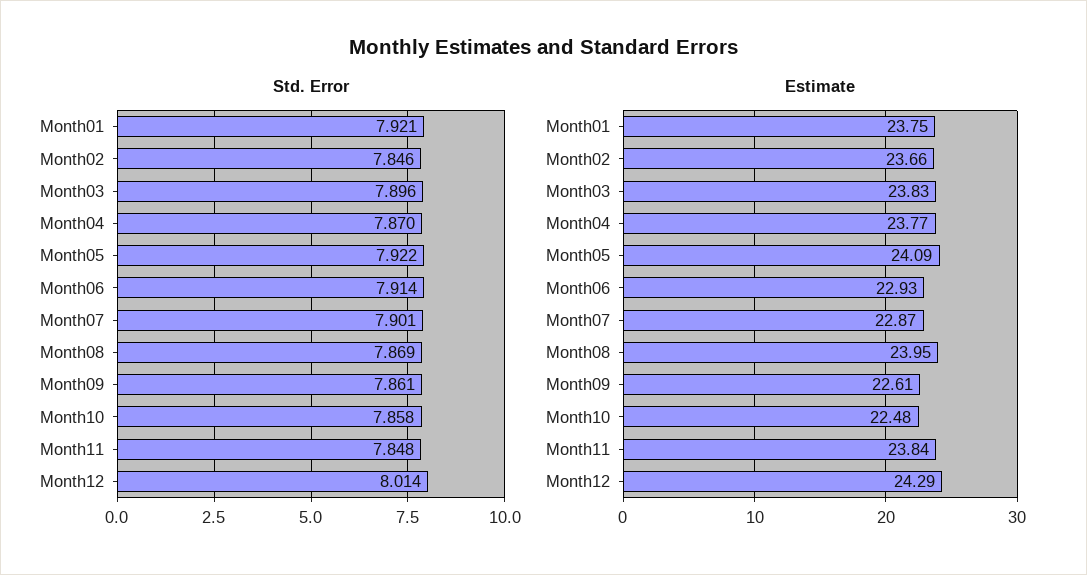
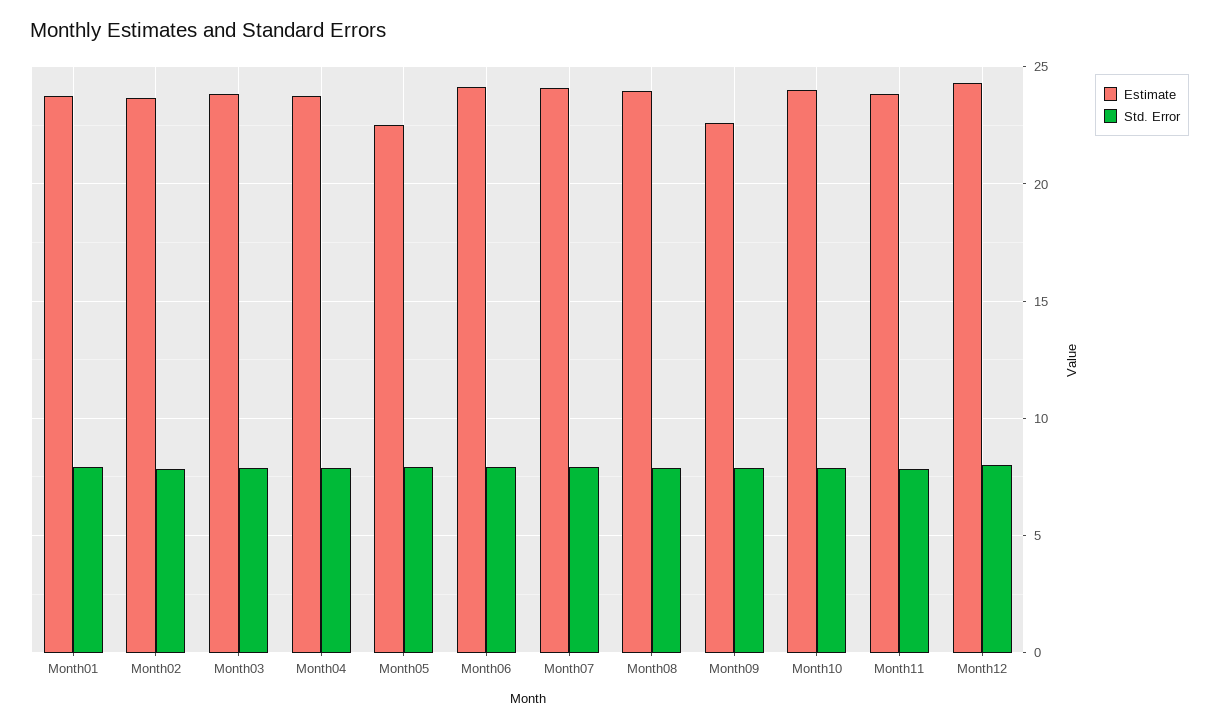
Estimate, Month05: 24.09 -> 22.5
Estimate, Month06: 22.93 -> 24
Estimate, Month07: 22.87 -> 24
Estimate, Month10: 22.48 -> 24

